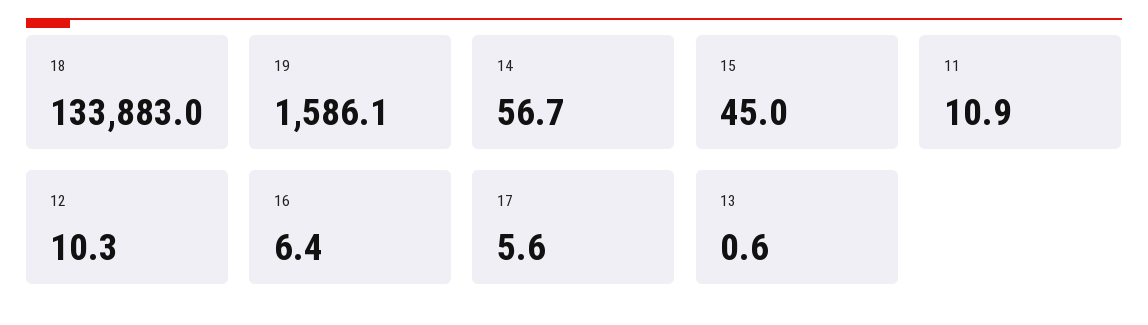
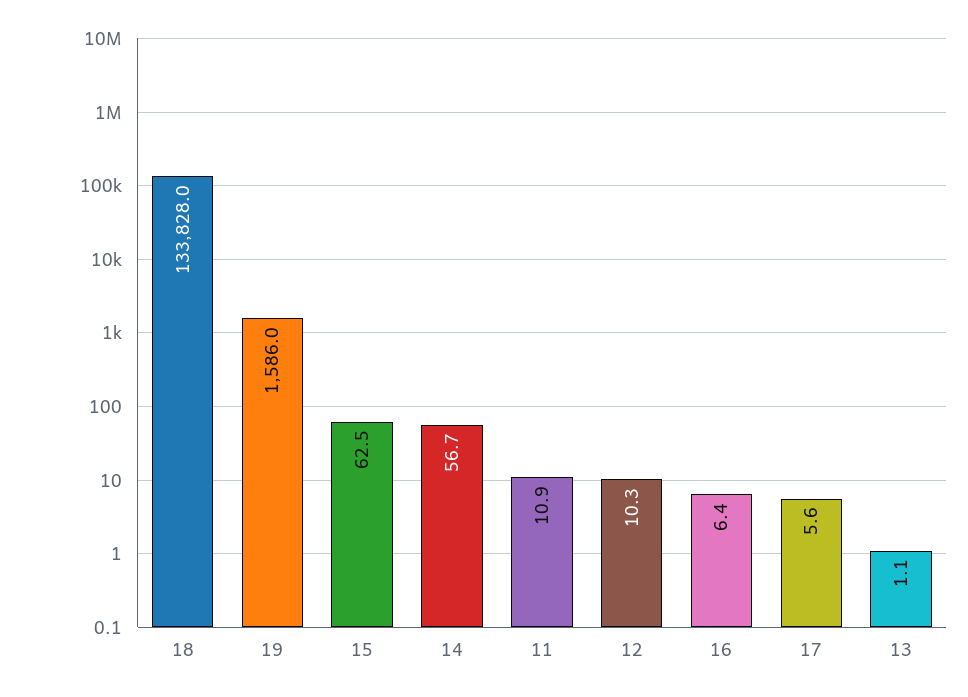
18: 133883 -> 133828
19: 1586.1 -> 1586
15: 45 -> 62.5
13: 0.6 -> 1.1

